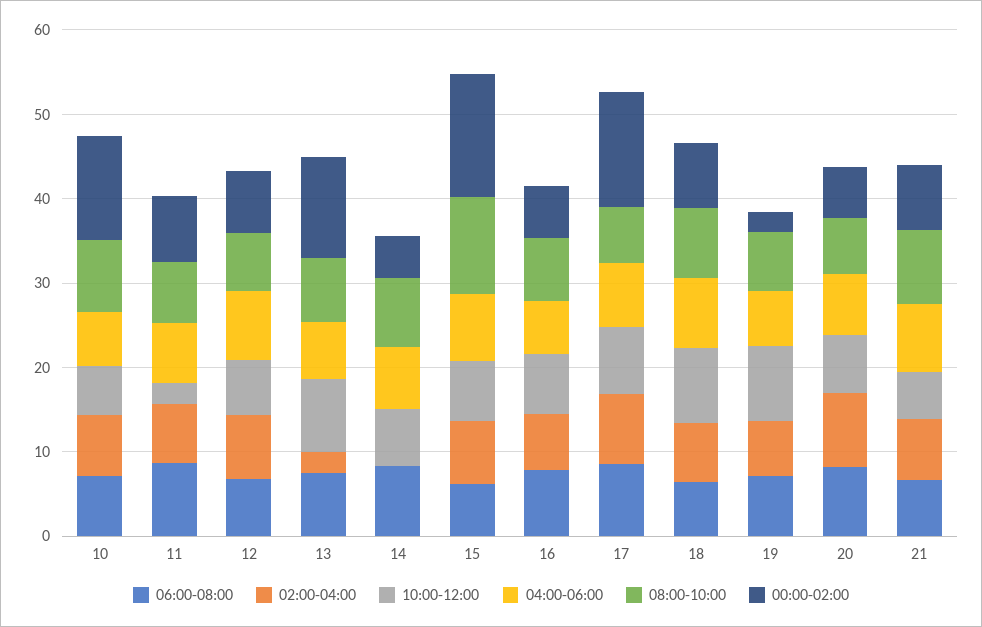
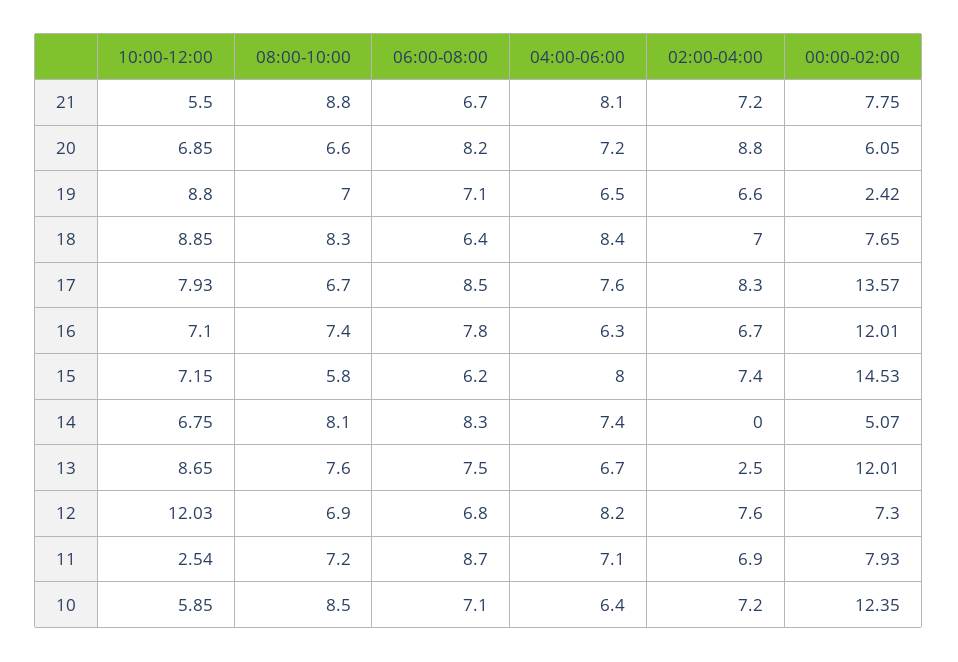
10:00-12:00, 12: 6 -> 12.03
08:00-10:00, 15: 12 -> 5.8
00:00-02:00, 16: 6 -> 12.01

